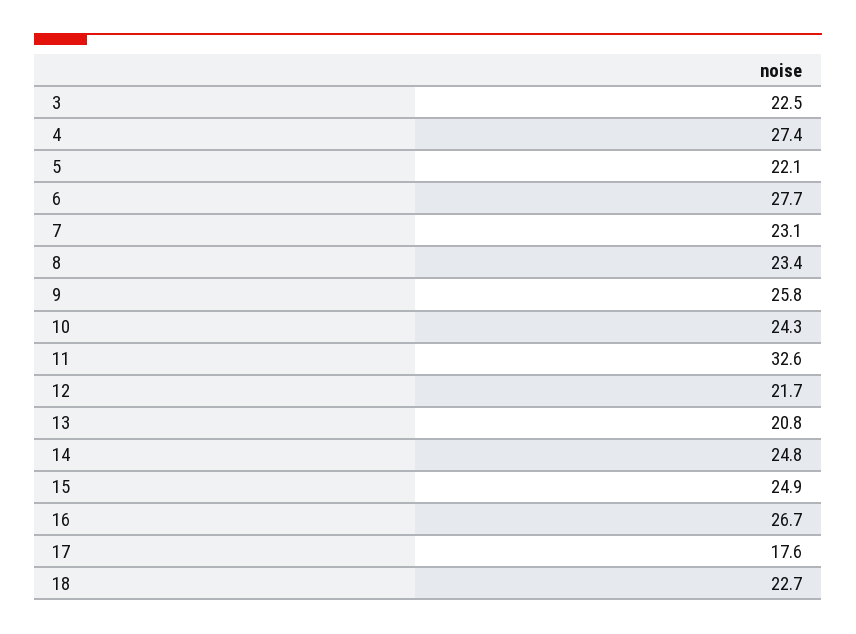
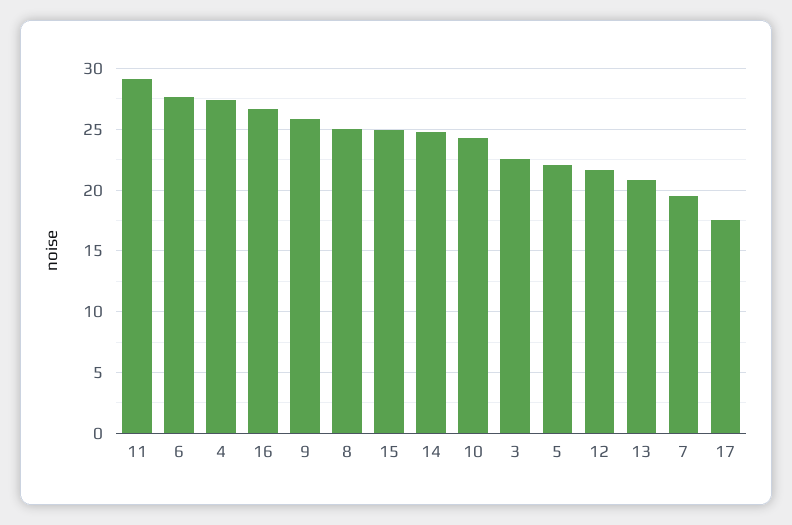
7: 23.1 -> 19.5
8: 23.4 -> 25
11: 32.6 -> 29
18: 22.7 -> none

